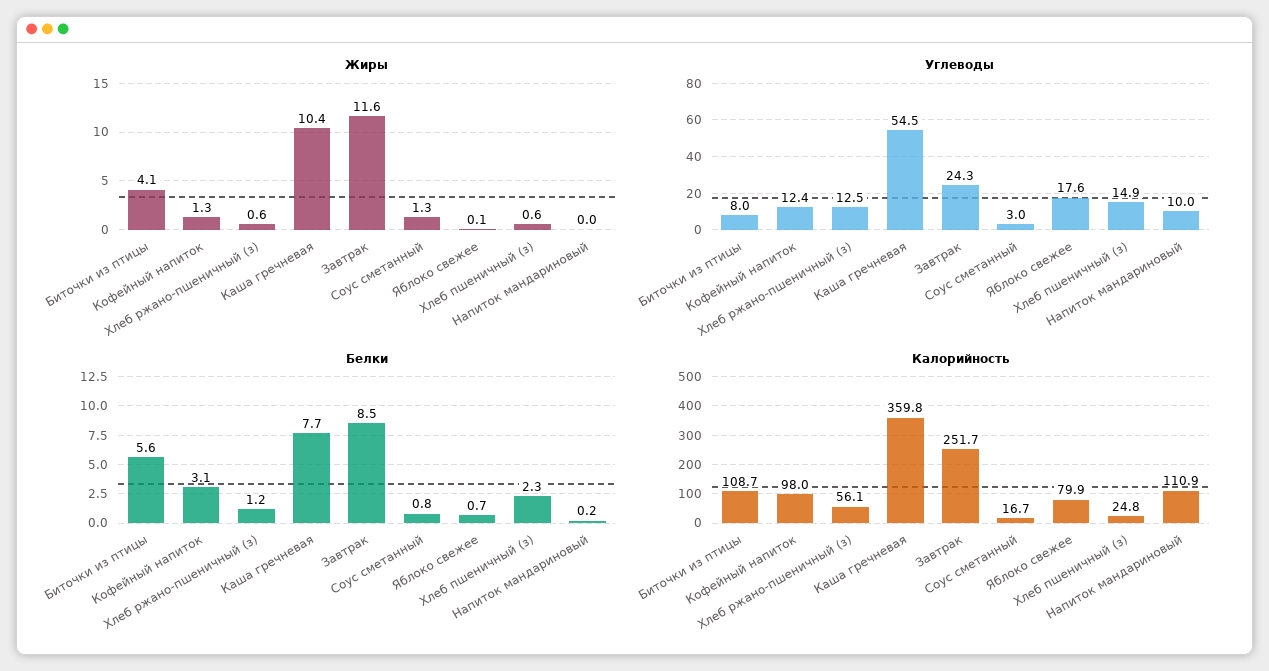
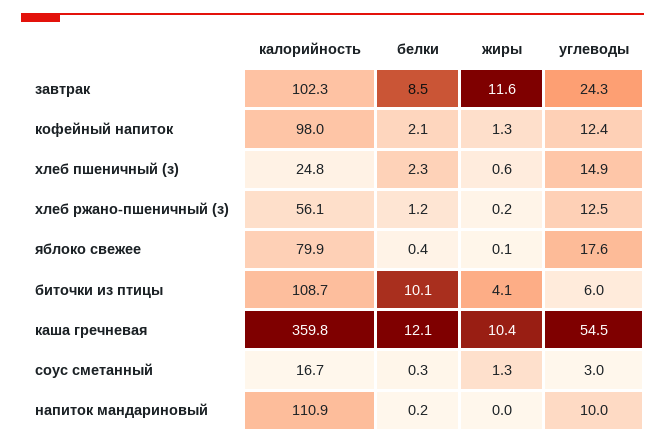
Жиры, Хлеб ржано-пшеничный (з): 0.6 -> 0.2
Углеводы, Биточки из птицы: 8 -> 6
Белки, Биточки из птицы: 5.6 -> 10.1
Белки, Кофейный напиток: 3.1 -> 2.1
Белки, Каша гречневая: 7.7 -> 12.1
Белки, Соус сметанный: 0.8 -> 0.3
Белки, Яблоко свежее: 0.7 -> 0.4
Калорийность, Завтрак: 251.7 -> 102.3

